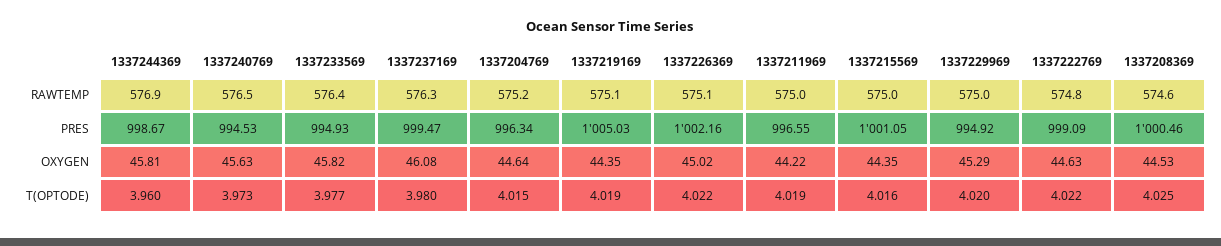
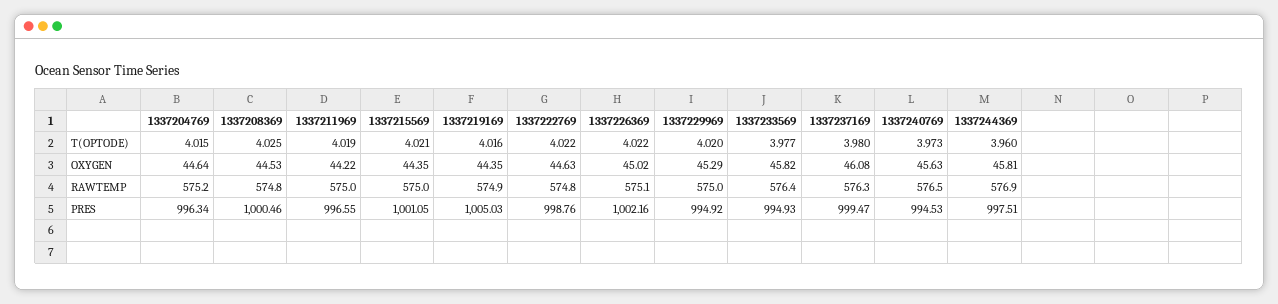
1337219169, RAWTEMP: 575.1 -> 574.9
1337208369, RAWTEMP: 574.6 -> 574.8
1337244369, PRES: 998.67 -> 997.51
1337222769, PRES: 999.09 -> 998.76
1337219169, T(OPTODE): 4.019 -> 4.016
1337215569, T(OPTODE): 4.016 -> 4.021

